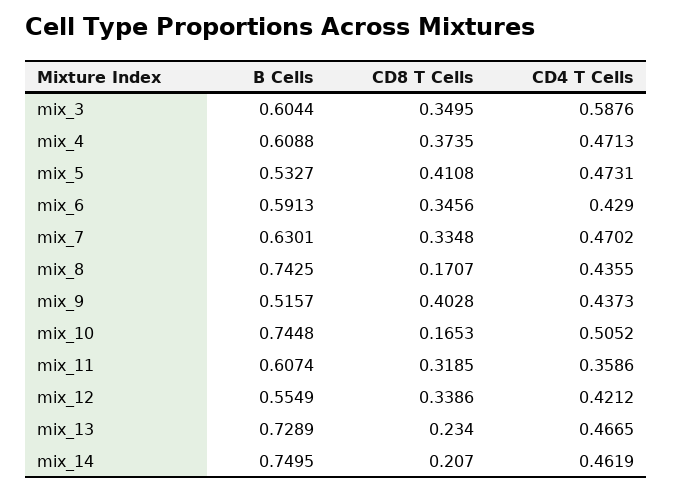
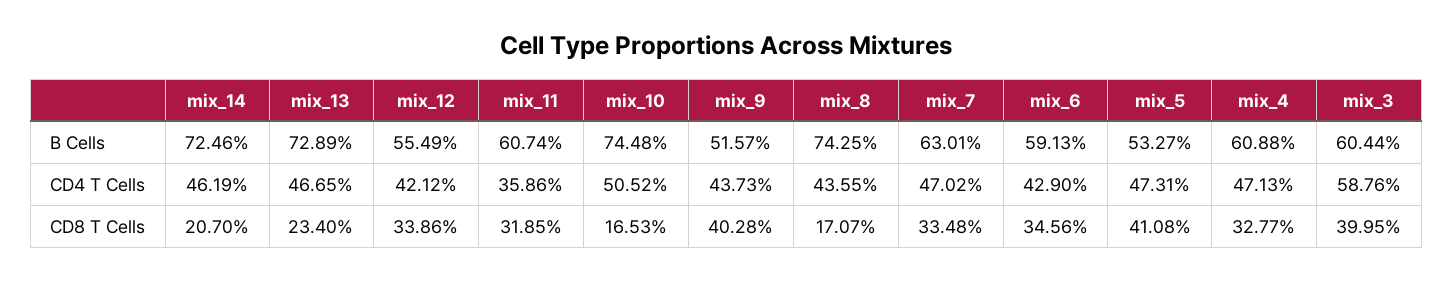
CD8 T Cells, mix_3: 0.3495 -> 0.3995
CD8 T Cells, mix_4: 0.3735 -> 0.3277
B Cells, mix_14: 0.7495 -> 0.7246

